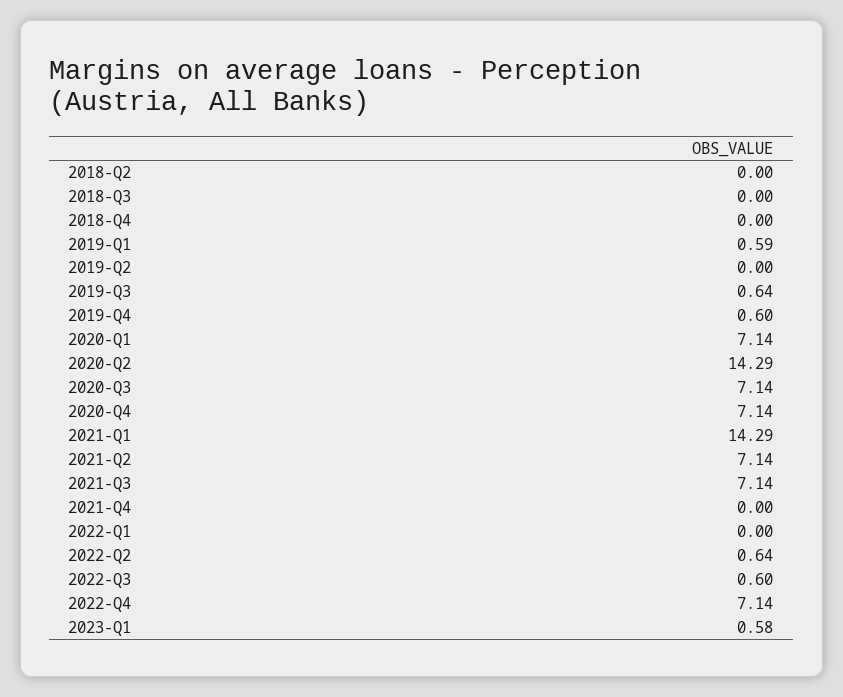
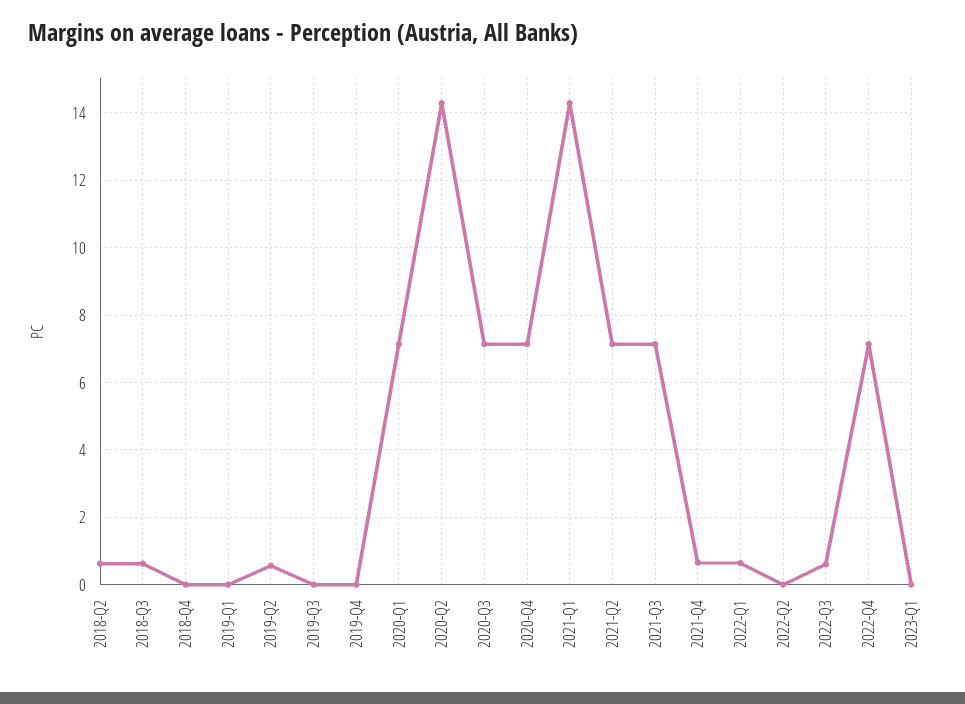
2018-Q2: 0 -> 0.6
2018-Q3: 0 -> 0.6
2019-Q1: 0.59 -> 0
2019-Q2: 0 -> 0.6
2019-Q3: 0.64 -> 0
2019-Q4: 0.6 -> 0
2021-Q4: 0 -> 0.6
2022-Q1: 0 -> 0.6
2022-Q2: 0.64 -> 0
2023-Q1: 0.58 -> 0

